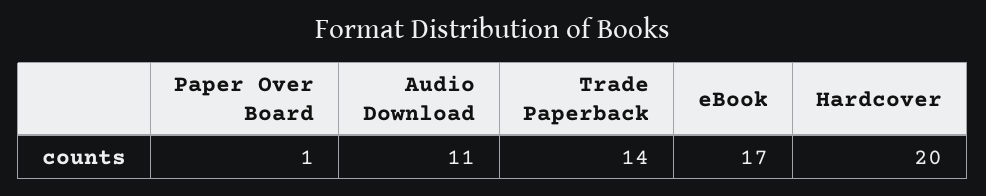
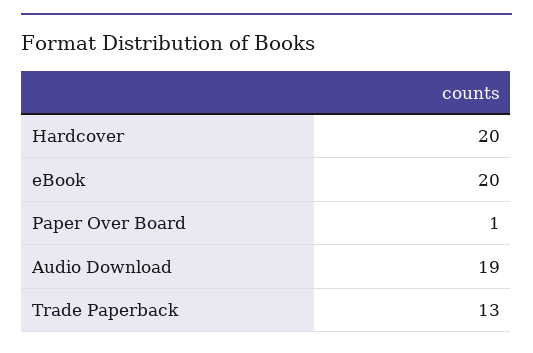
Audio Download: 11 -> 19
Trade Paperback: 14 -> 13
eBook: 17 -> 20

